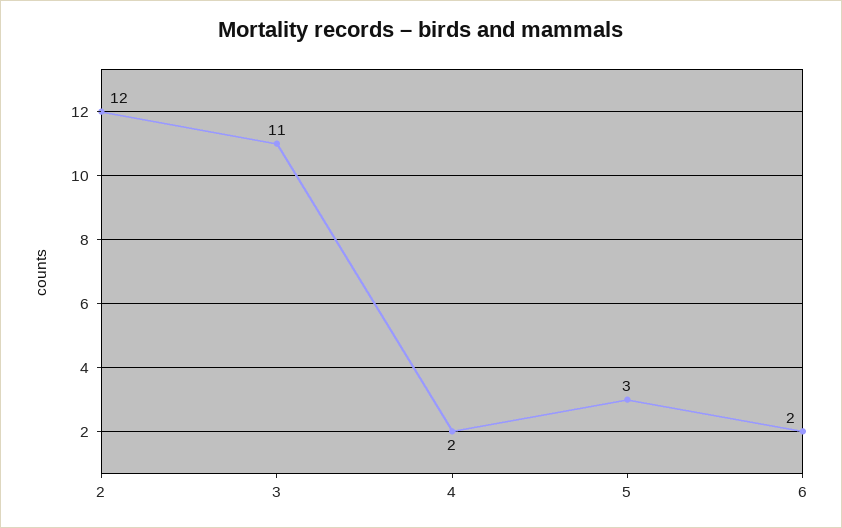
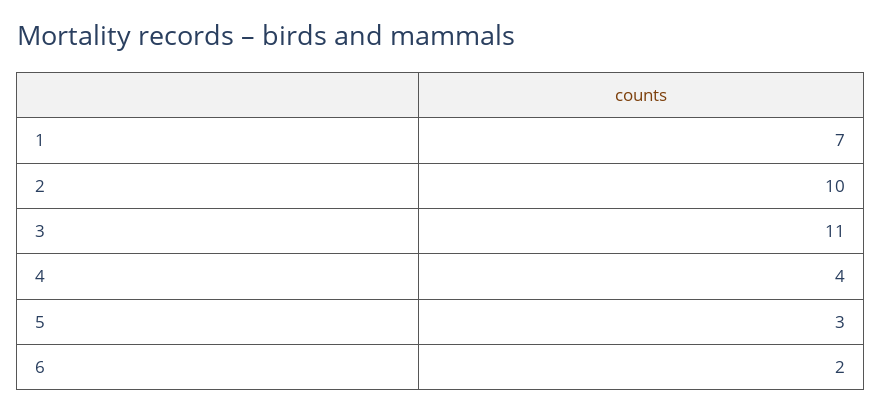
2: 12 -> 10
4: 2 -> 4
1: none -> 7

